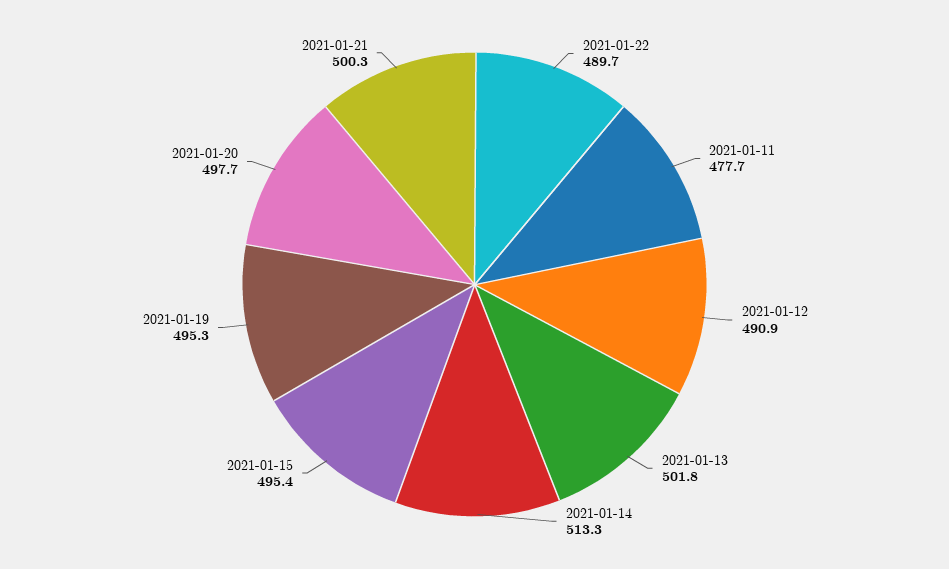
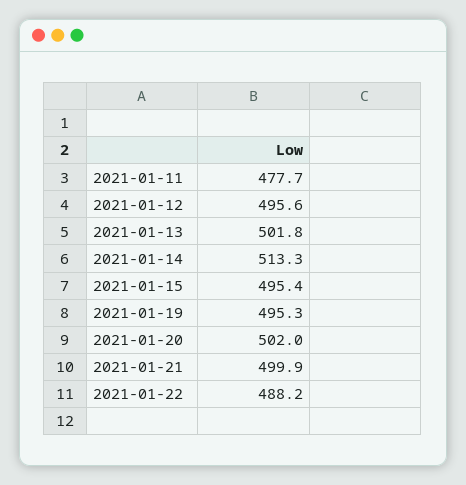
2021-01-22: 489.7 -> 488.2
2021-01-12: 490.9 -> 495.6
2021-01-20: 497.7 -> 502
2021-01-21: 500.3 -> 499.9

